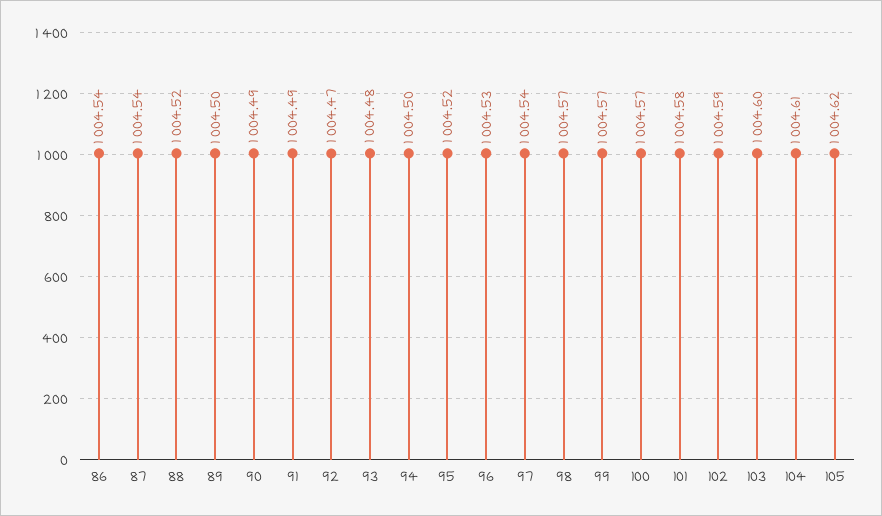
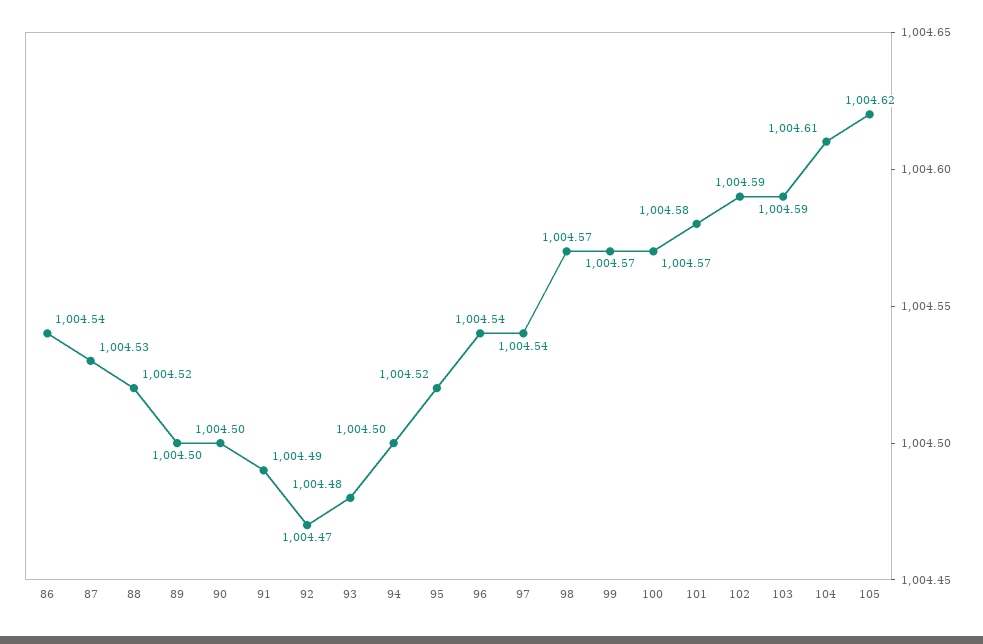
87: 1004.54 -> 1004.53
90: 1004.49 -> 1004.5
96: 1004.53 -> 1004.54
103: 1004.6 -> 1004.59

